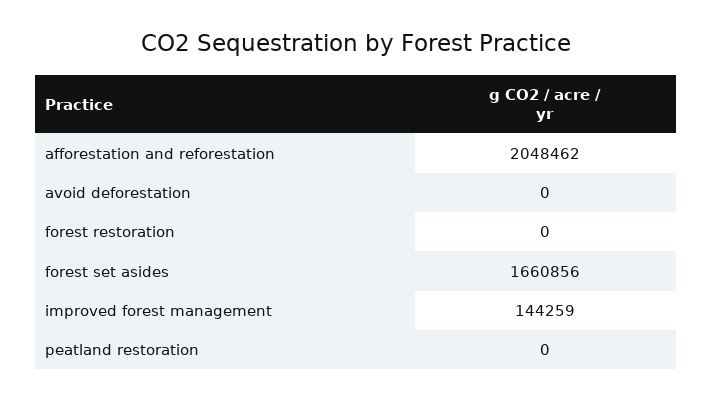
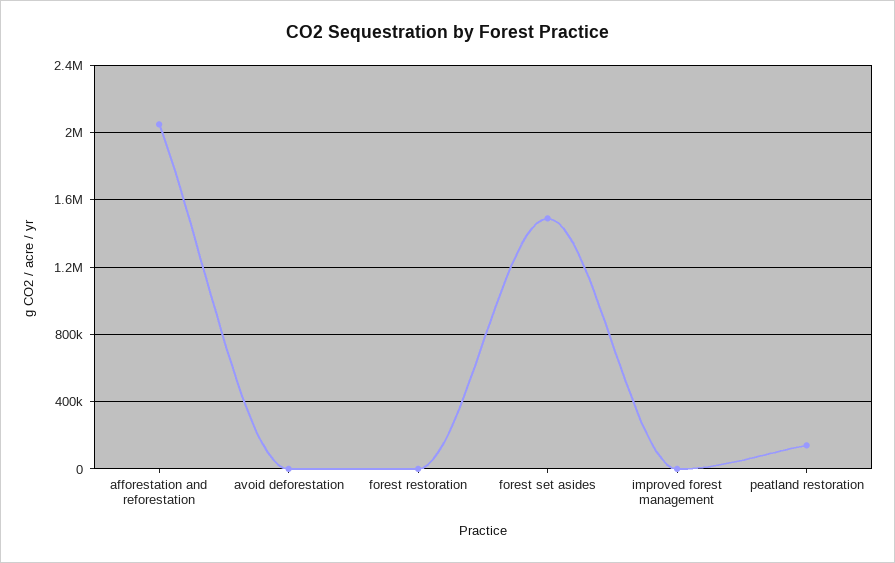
forest set asides: 1660856 -> 1500000
improved forest management: 144259 -> 0
peatland restoration: 0 -> 150000

